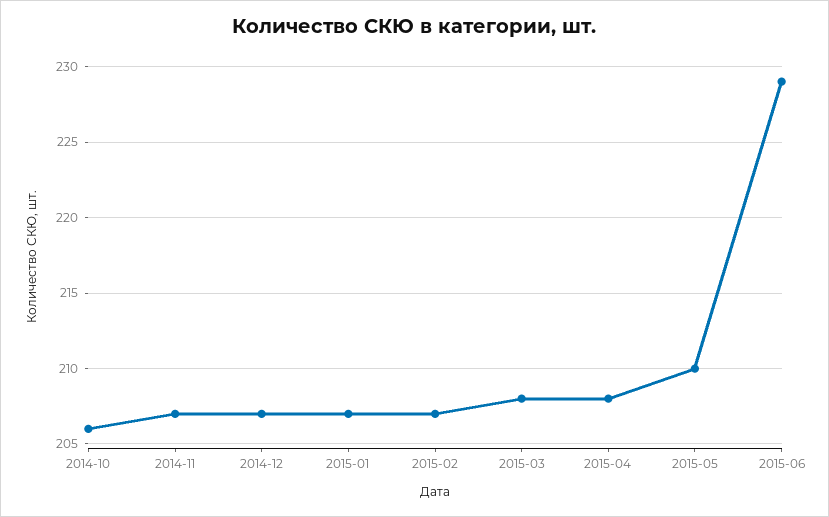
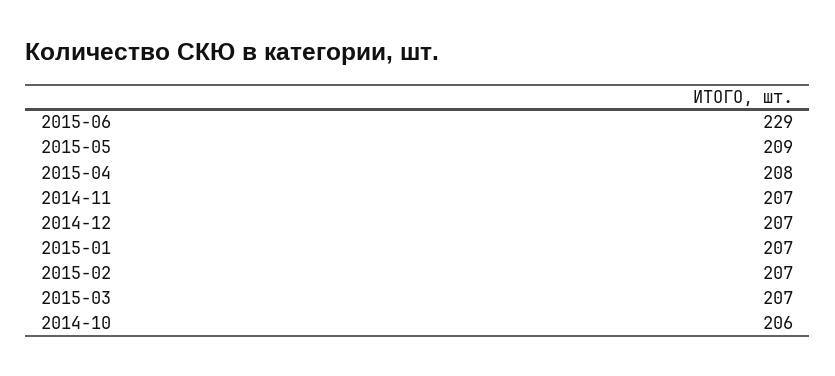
2015-03: 208 -> 207
2015-05: 210 -> 209

